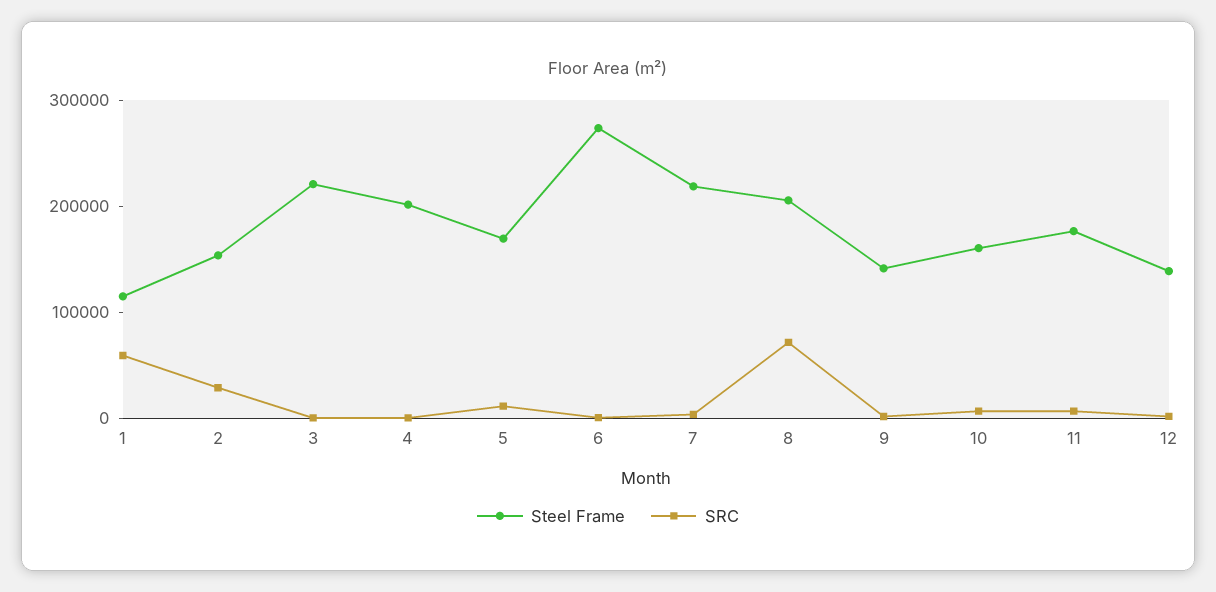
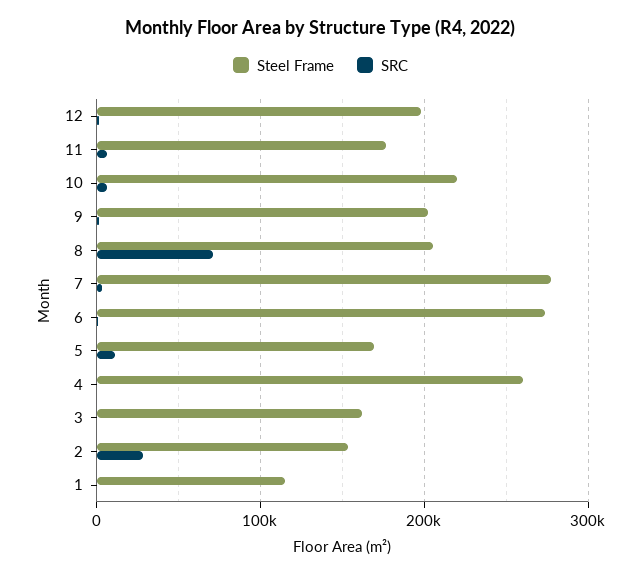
SRC, 1: 60000 -> 0
Steel Frame, 3: 220000 -> 160000
Steel Frame, 4: 200000 -> 260000
Steel Frame, 7: 220000 -> 280000
Steel Frame, 9: 140000 -> 200000
Steel Frame, 10: 160000 -> 220000
Steel Frame, 12: 140000 -> 200000

